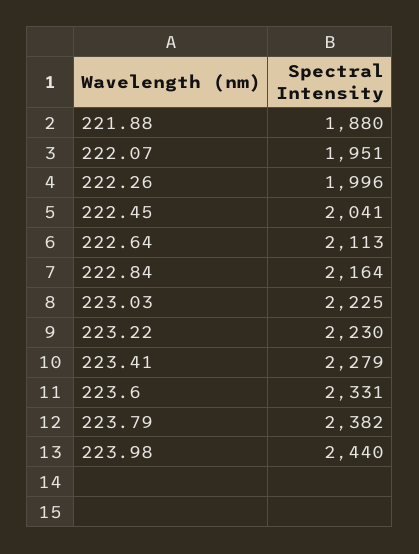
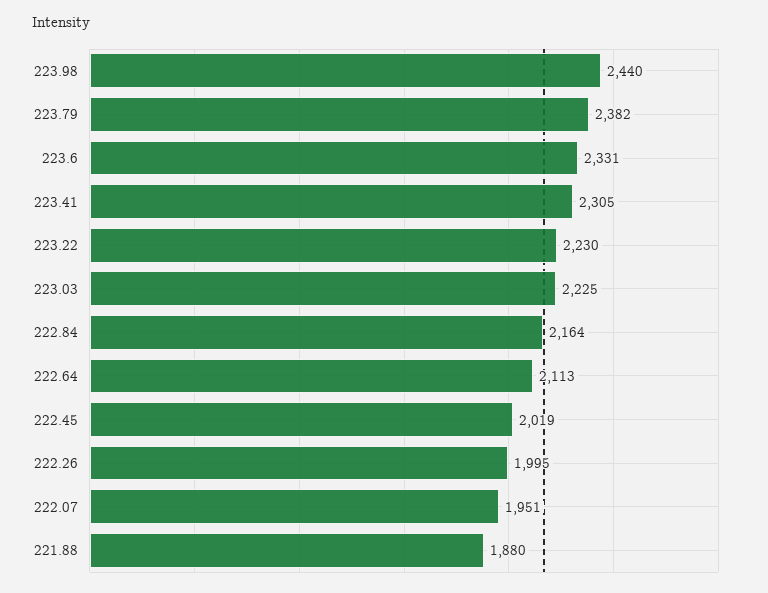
222.26: 1996 -> 1995
222.45: 2041 -> 2019
223.41: 2279 -> 2305

